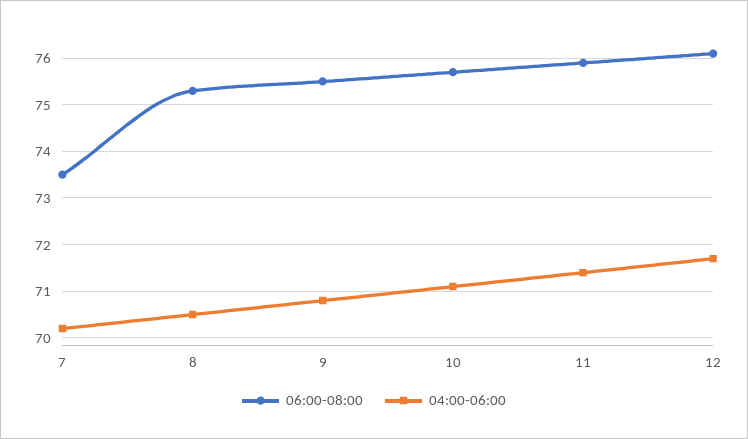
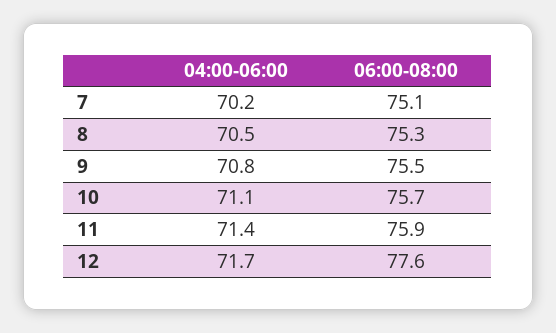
06:00-08:00, 7: 73.5 -> 75.1
06:00-08:00, 12: 76 -> 77.6

